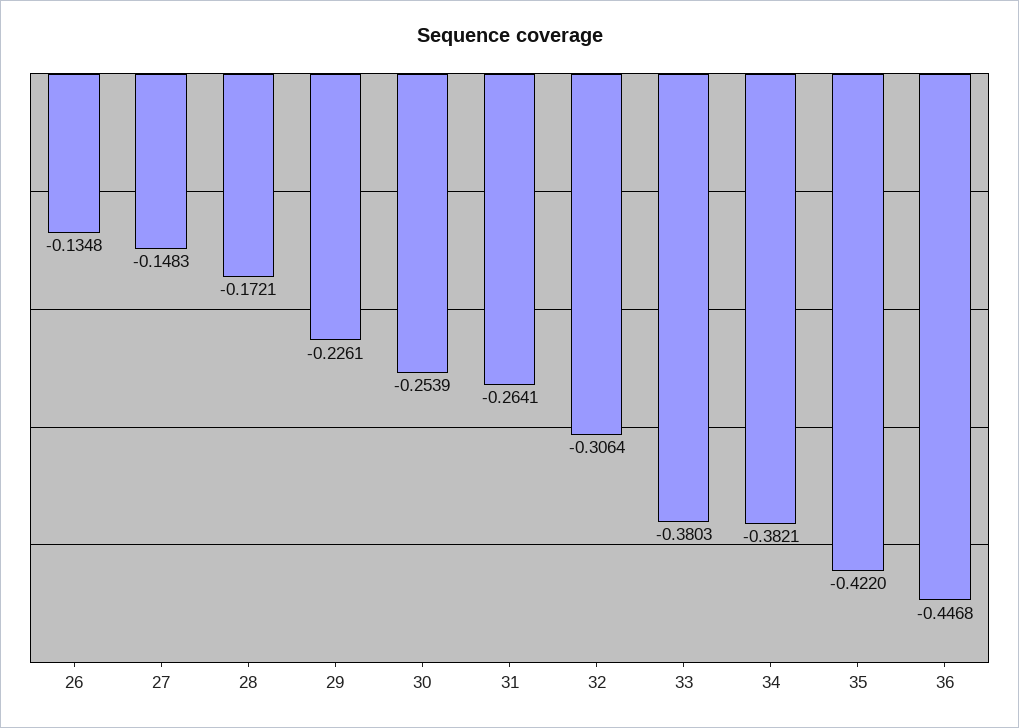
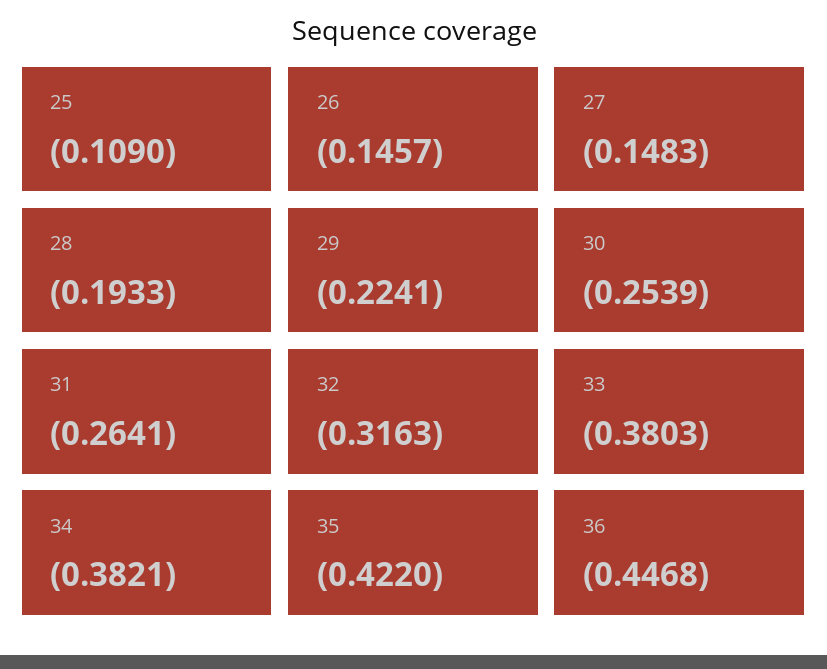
26: -0.1348 -> -0.1457
28: -0.1721 -> -0.1933
29: -0.2261 -> -0.2241
32: -0.3064 -> -0.3163
25: none -> -0.109

